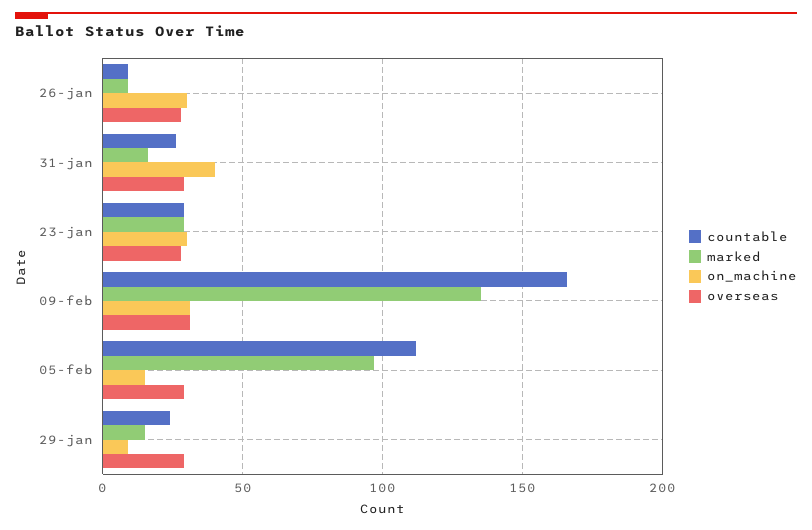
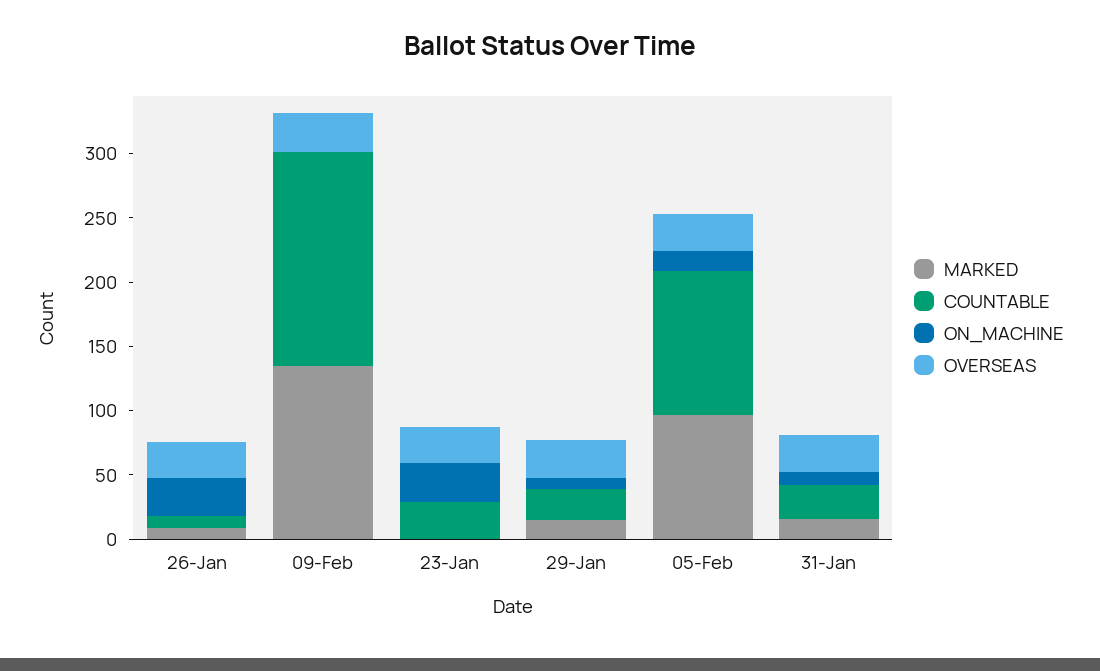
on_machine, 31-jan: 40 -> 10
marked, 23-jan: 30 -> 0
on_machine, 09-feb: 30 -> 0

